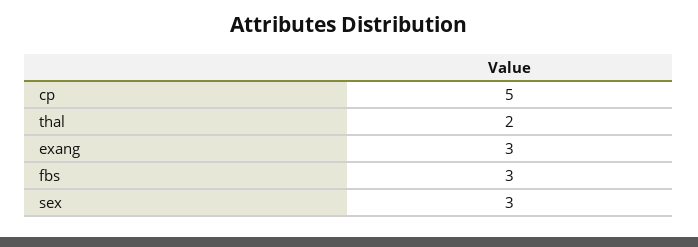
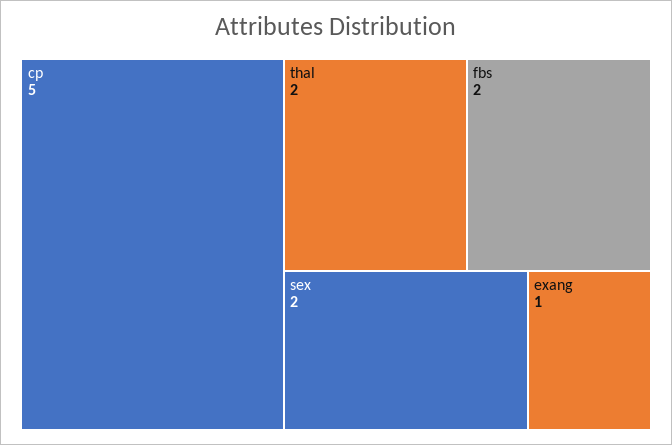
exang: 3 -> 1
fbs: 3 -> 2
sex: 3 -> 2

